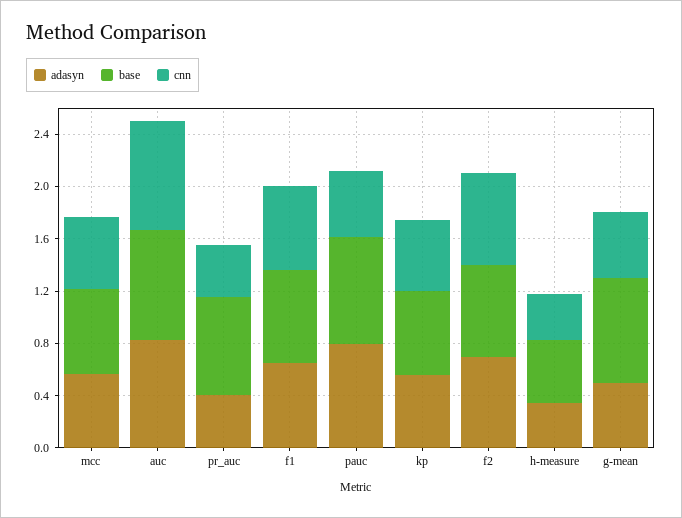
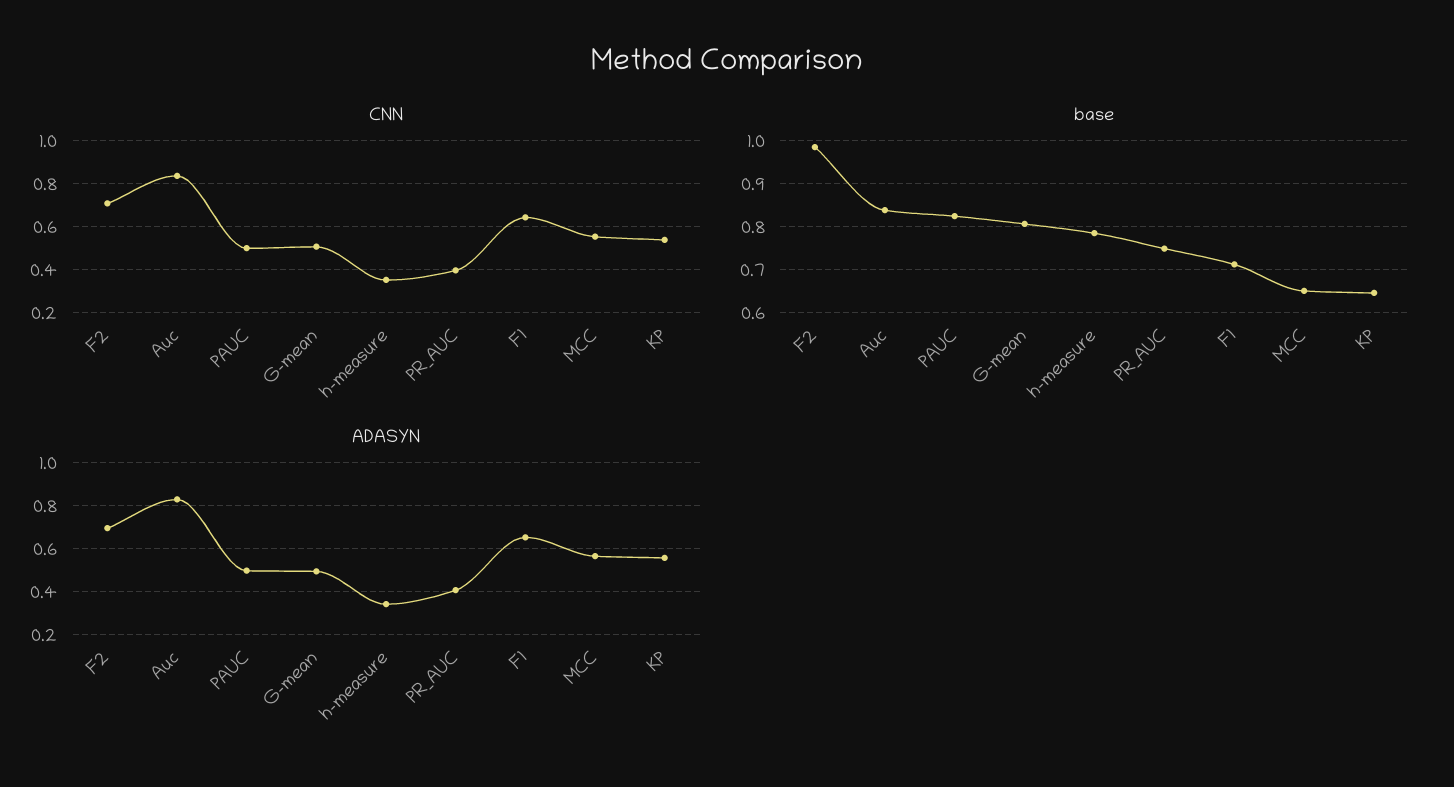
adasyn, pauc: 0.8 -> 0.5
base, f2: 0.7 -> 0.98
base, h-measure: 0.5 -> 0.78

